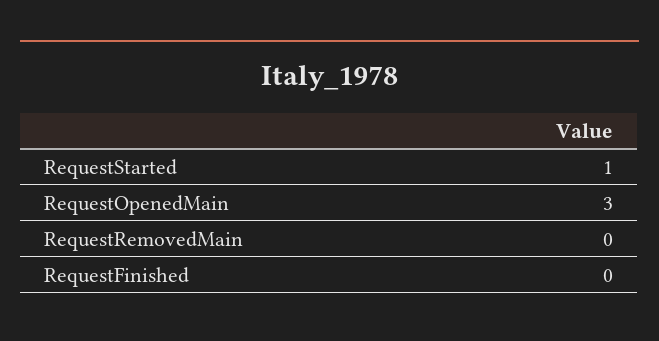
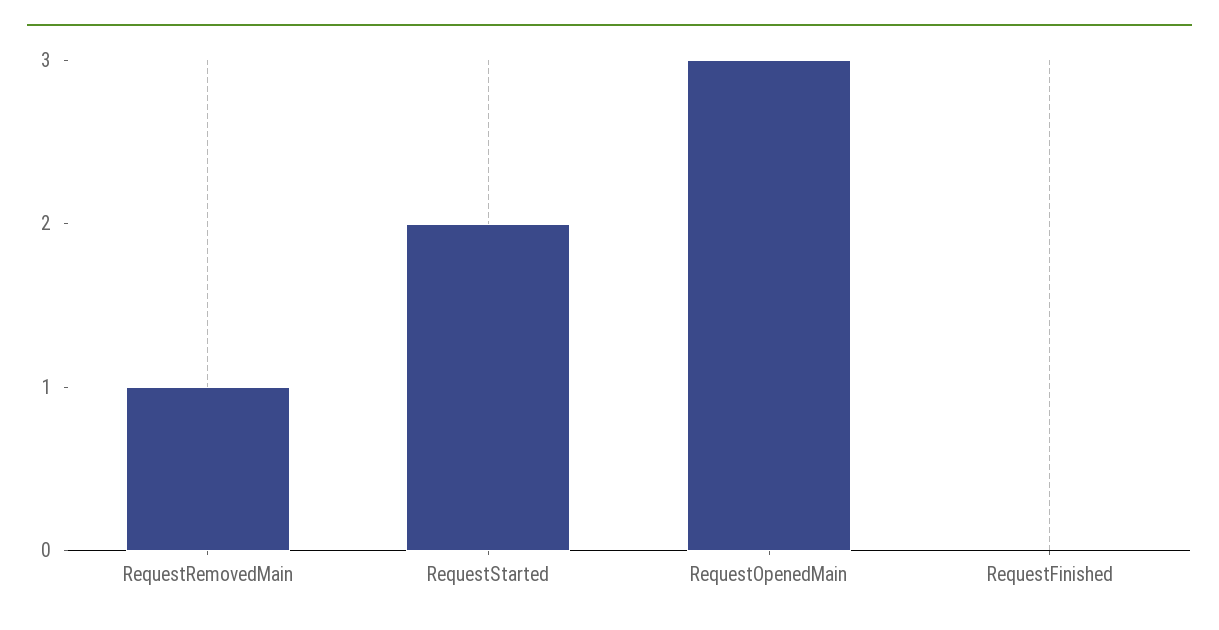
RequestStarted: 1 -> 2
RequestRemovedMain: 0 -> 1

